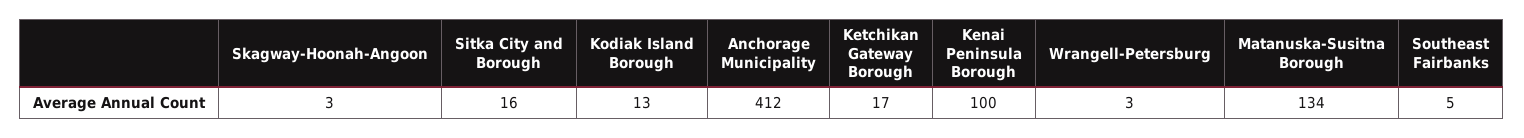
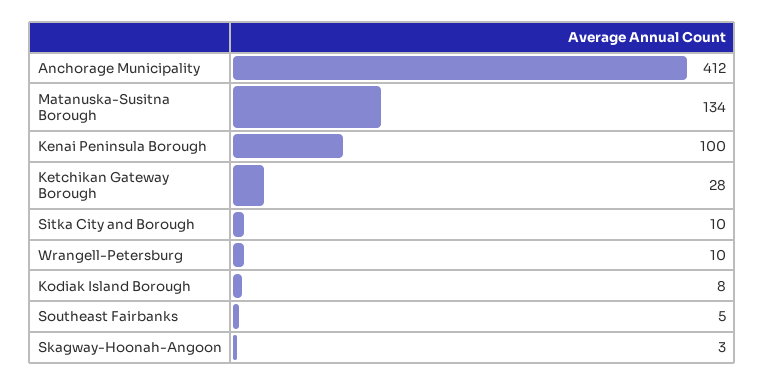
Sitka City and Borough: 16 -> 10
Kodiak Island Borough: 13 -> 8
Ketchikan Gateway Borough: 17 -> 28
Wrangell-Petersburg: 3 -> 10

